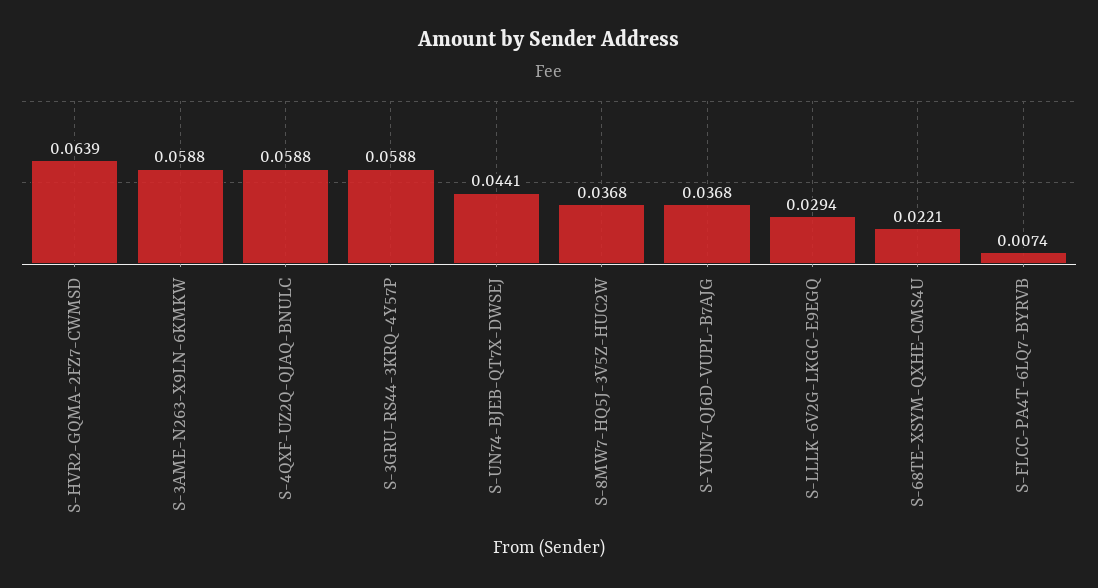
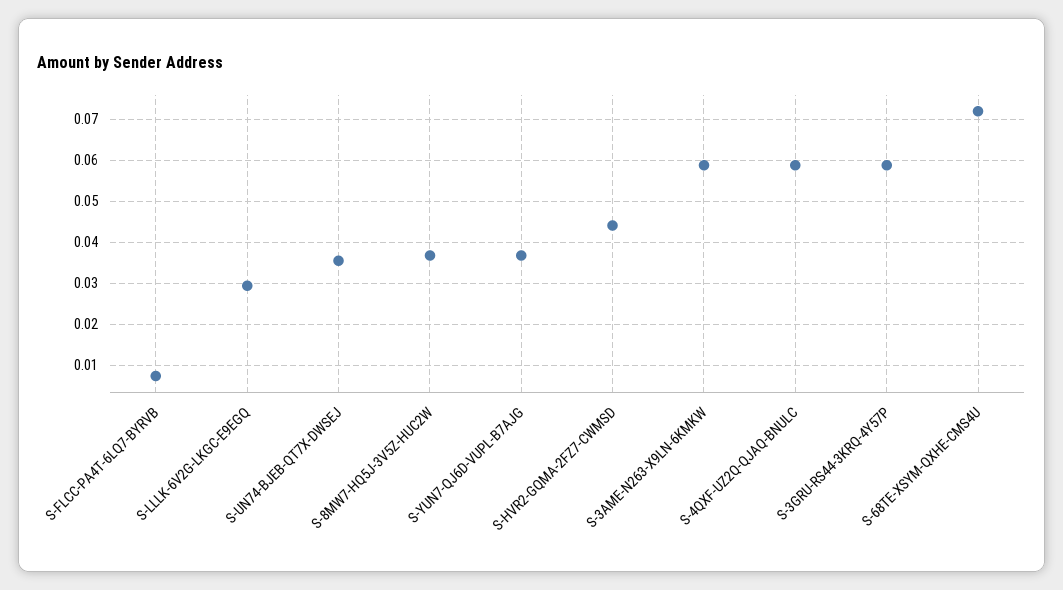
S-HVR2-GQMA-2FZ7-CWMSD: 0.0639 -> 0.044
S-UN74-BJEB-QT7X-DWSEJ: 0.0441 -> 0.036
S-68TE-XSYM-QXHE-CMS4U: 0.0221 -> 0.072

